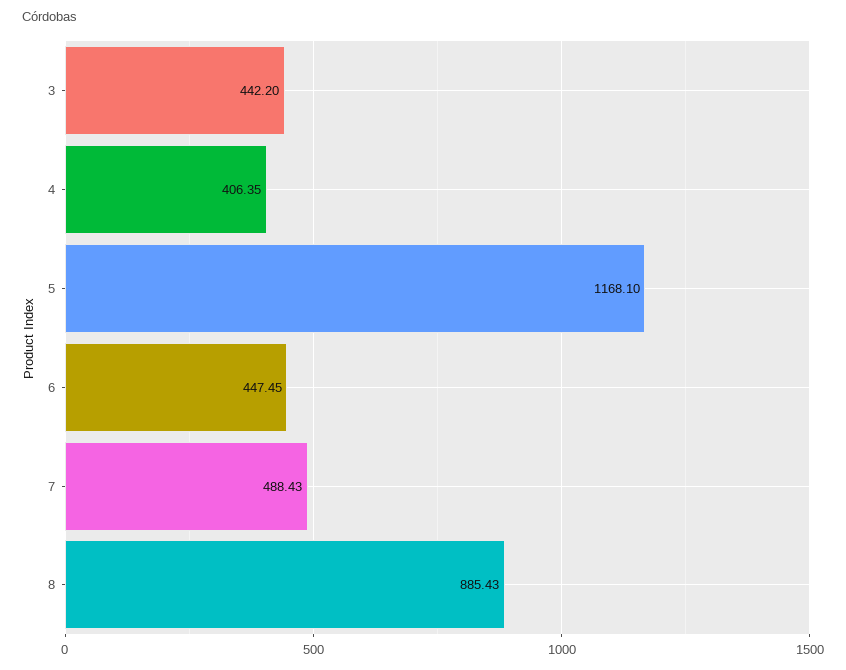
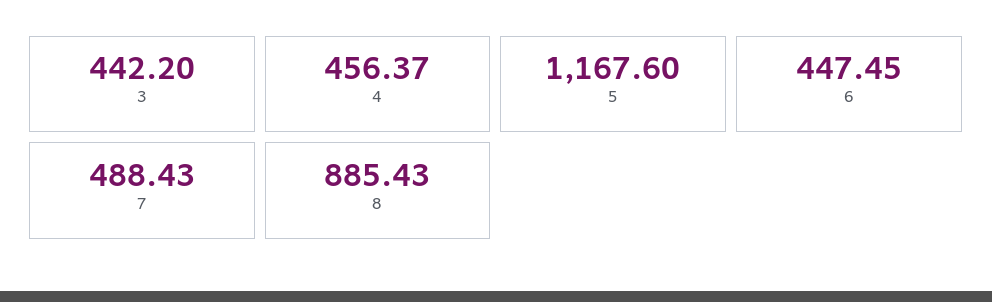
4: 406.35 -> 456.37
5: 1168.1 -> 1167.6

